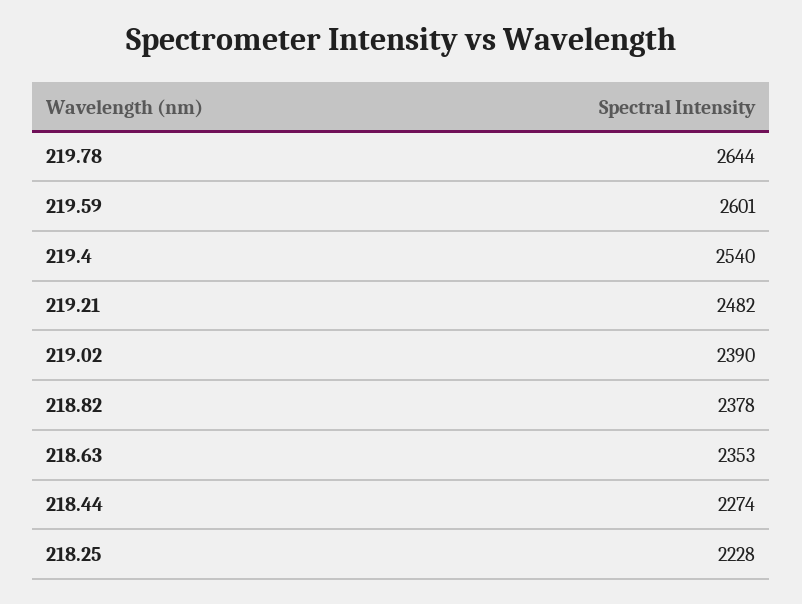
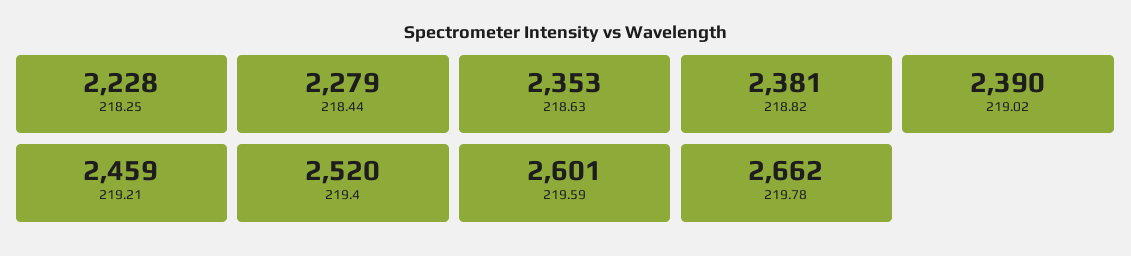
219.78: 2644 -> 2662
219.4: 2540 -> 2520
219.21: 2482 -> 2459
218.82: 2378 -> 2381
218.44: 2274 -> 2279

